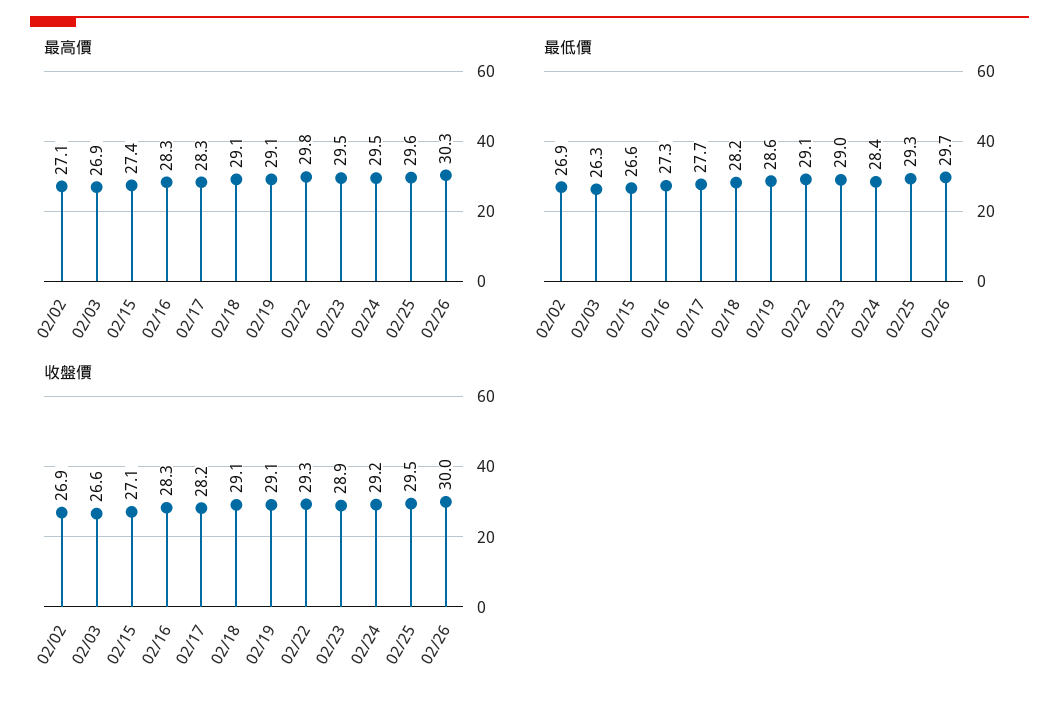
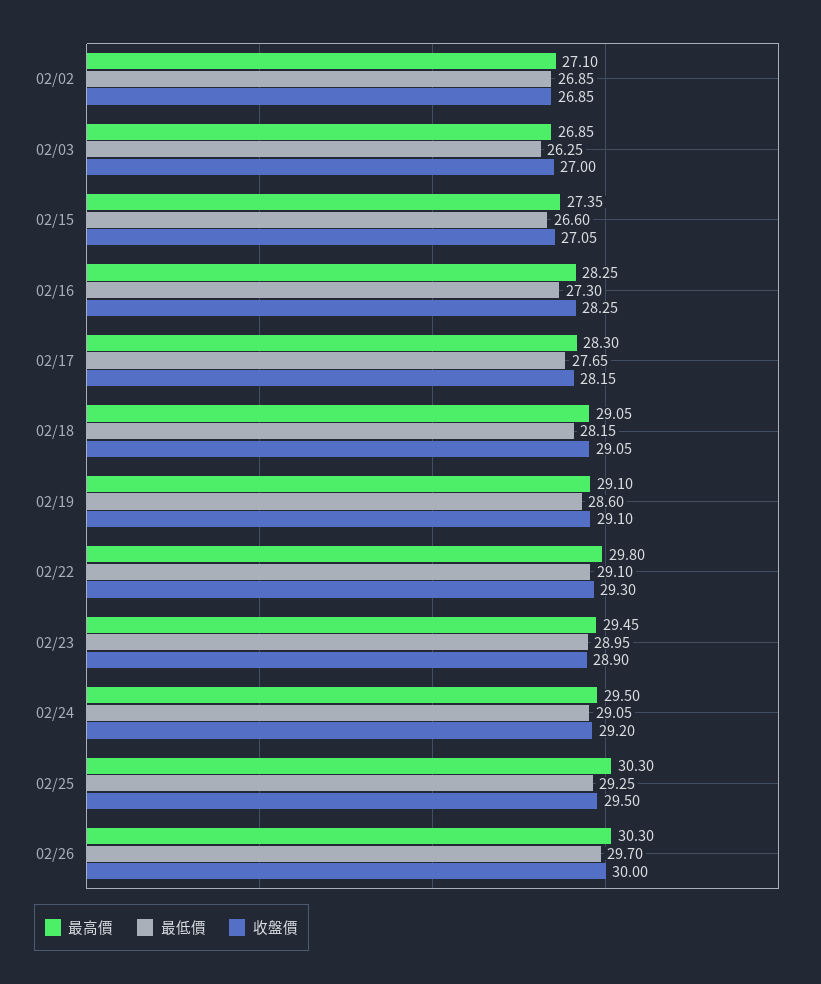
最高價, 02/25: 29.6 -> 30.3
最低價, 02/24: 28.4 -> 29.05
收盤價, 02/03: 26.6 -> 27

